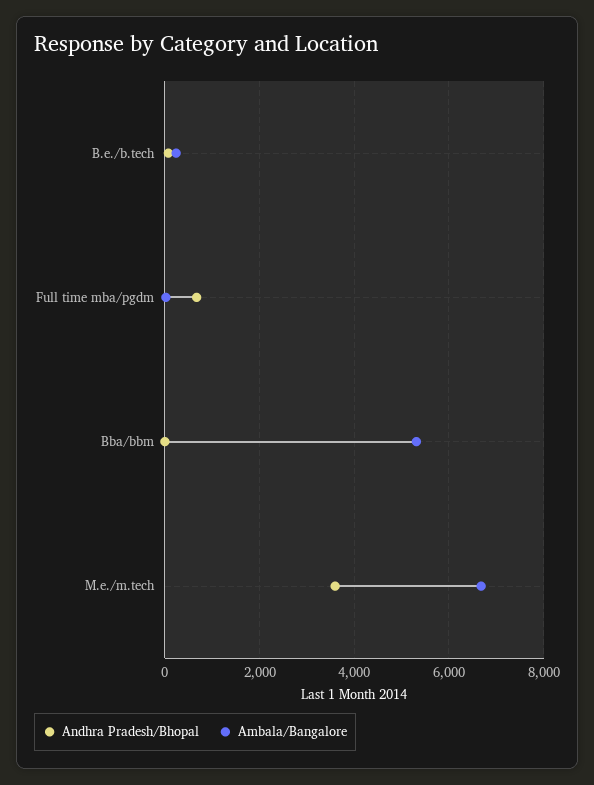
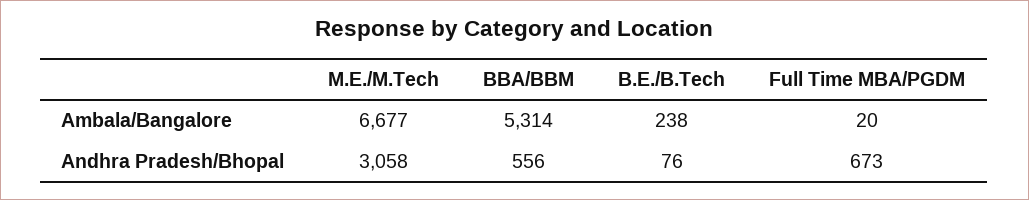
Andhra Pradesh/Bhopal, Bba/bbm: 0 -> 556
Andhra Pradesh/Bhopal, M.e./m.tech: 3600 -> 3058

